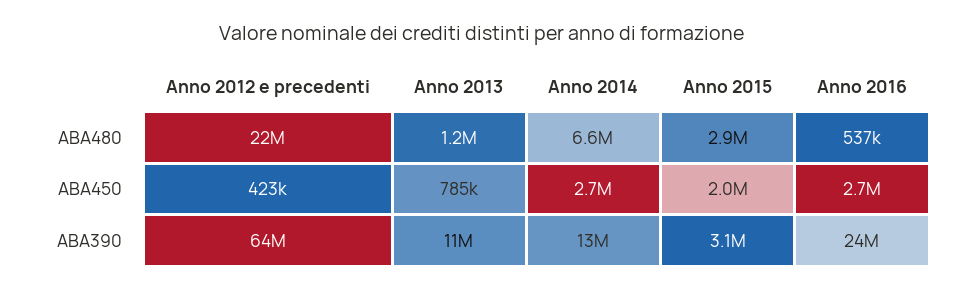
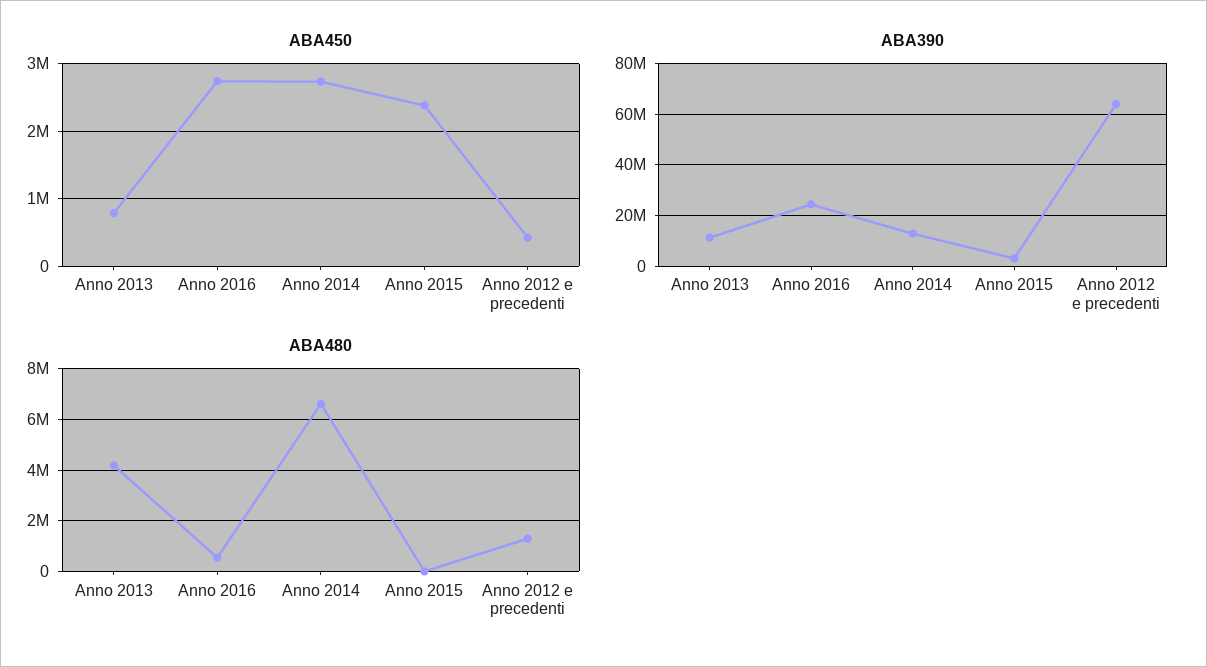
ABA480, Anno 2012 e precedenti: 22000000 -> 1250000
ABA480, Anno 2013: 1200000 -> 4250000
ABA480, Anno 2015: 2900000 -> 0
ABA450, Anno 2015: 2000000 -> 2400000

